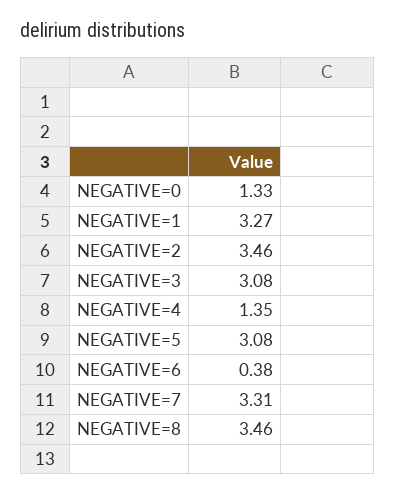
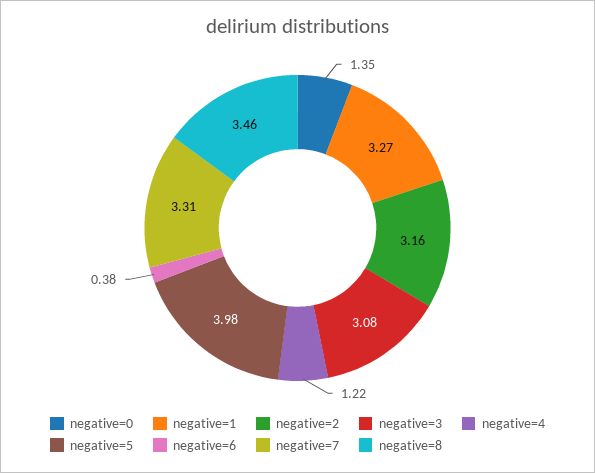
NEGATIVE=0: 1.33 -> 1.35
NEGATIVE=2: 3.46 -> 3.16
NEGATIVE=4: 1.35 -> 1.22
NEGATIVE=5: 3.08 -> 3.98

